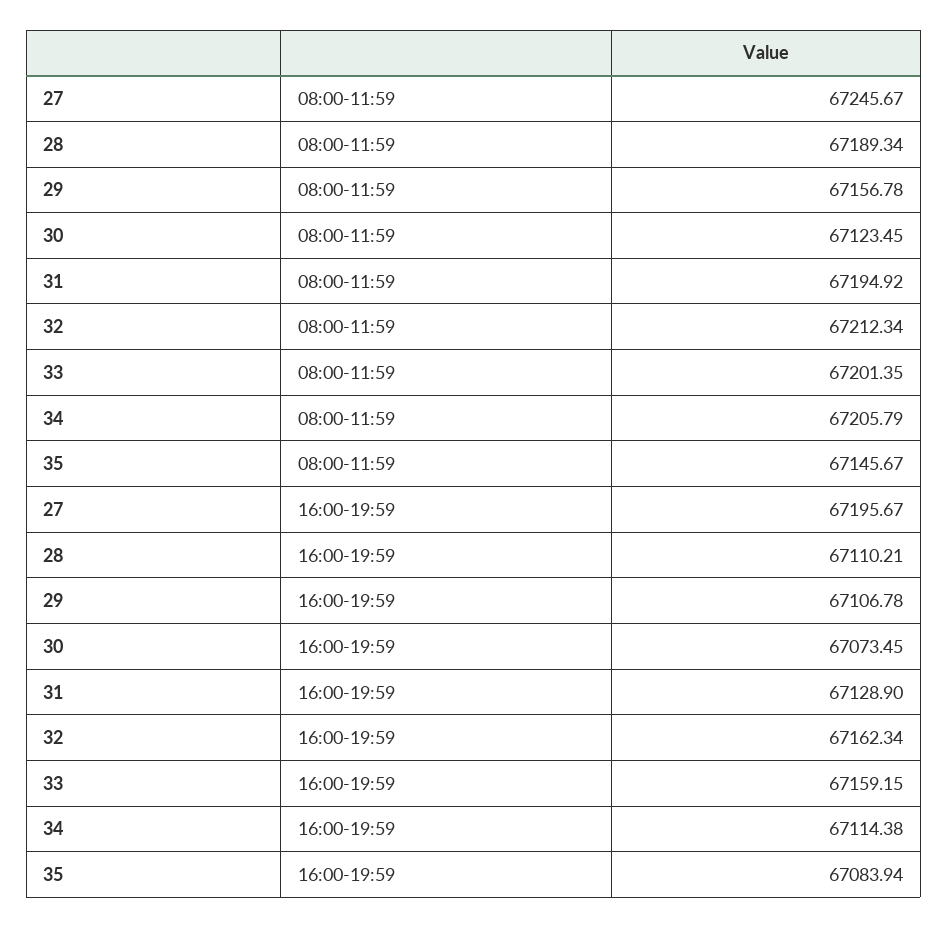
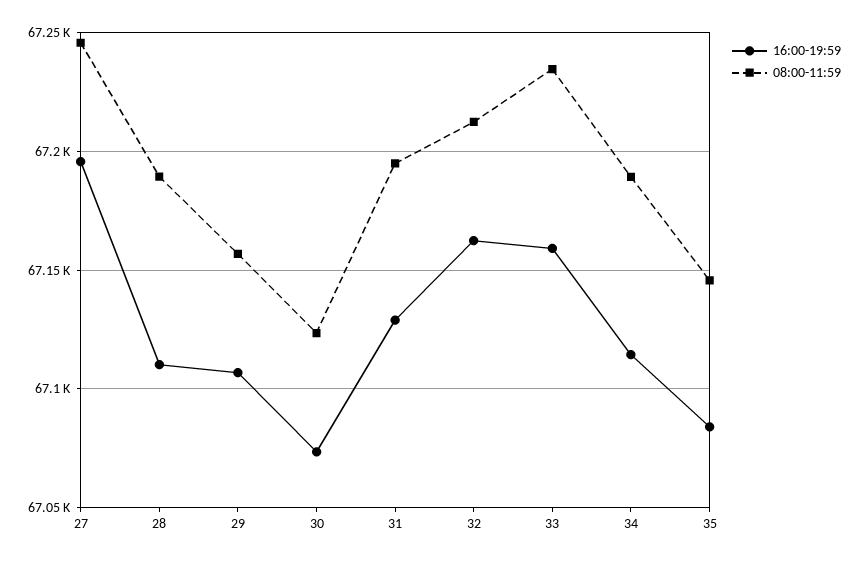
08:00-11:59, 33: 67201.35 -> 67235
08:00-11:59, 34: 67205.79 -> 67190

